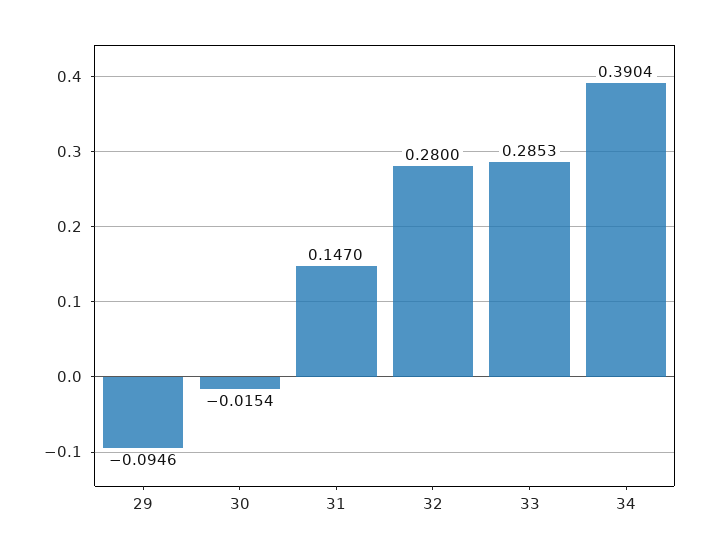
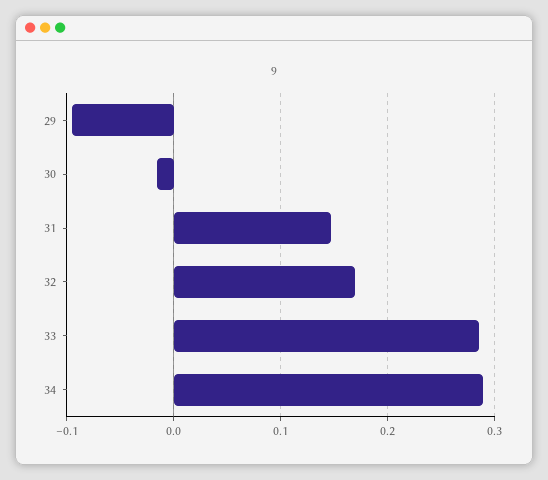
32: 0.28 -> 0.17
34: 0.3904 -> 0.29

